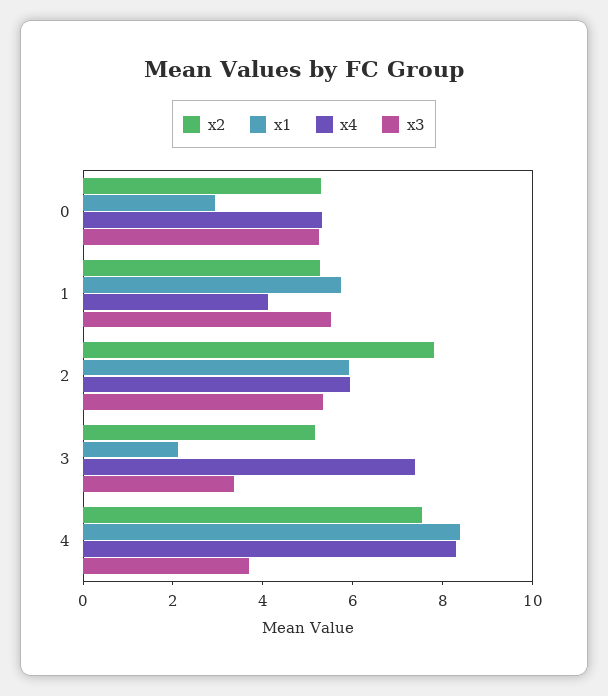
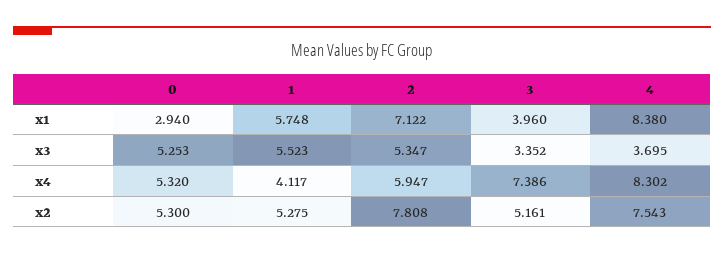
x1, 2: 6 -> 7.122
x1, 3: 2 -> 3.96

